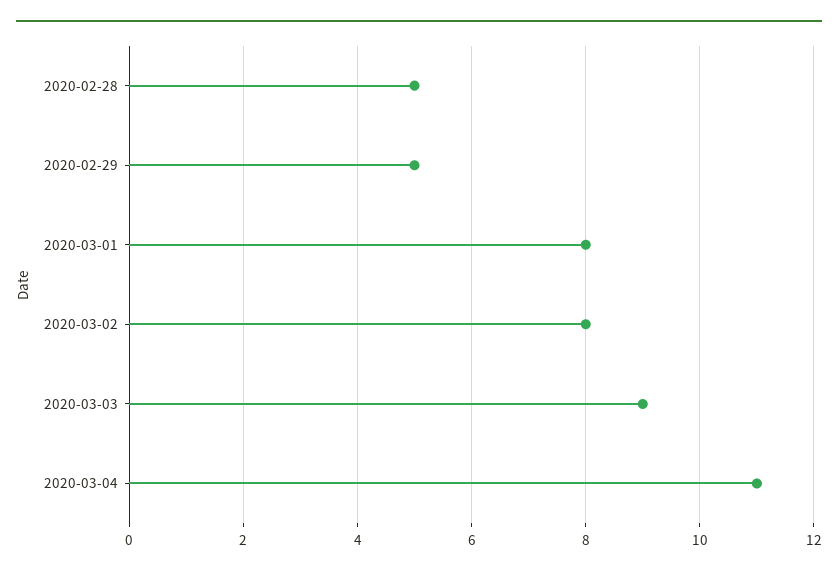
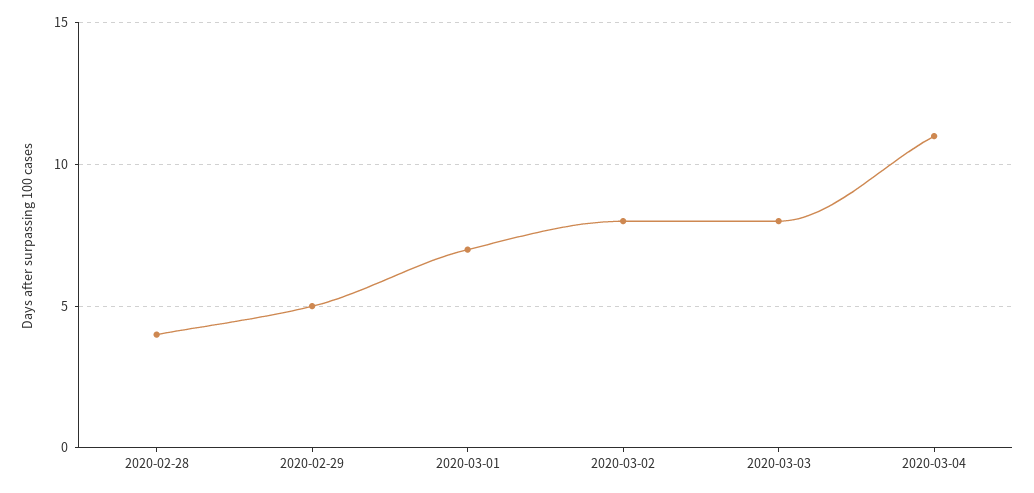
2020-02-28: 5 -> 4
2020-03-01: 8 -> 7
2020-03-03: 9 -> 8

